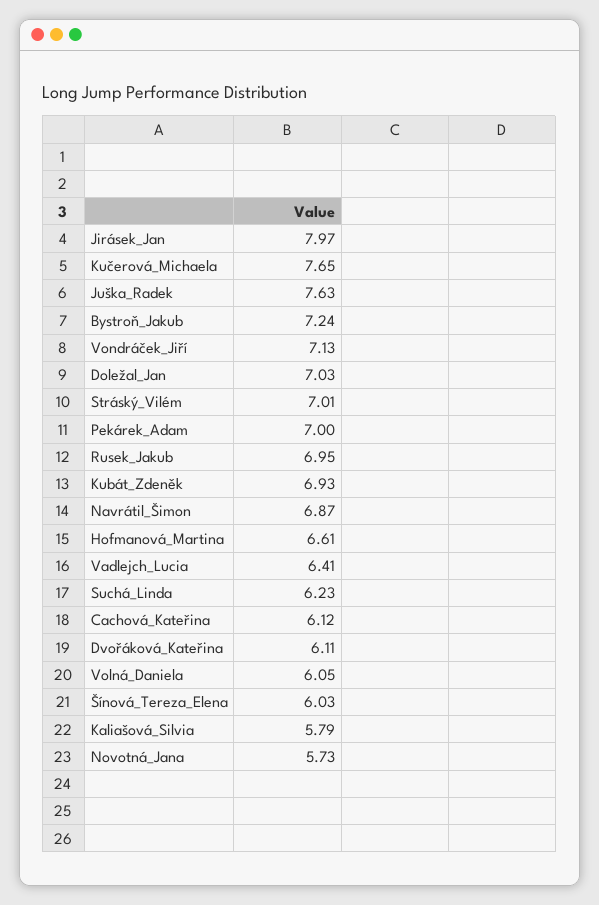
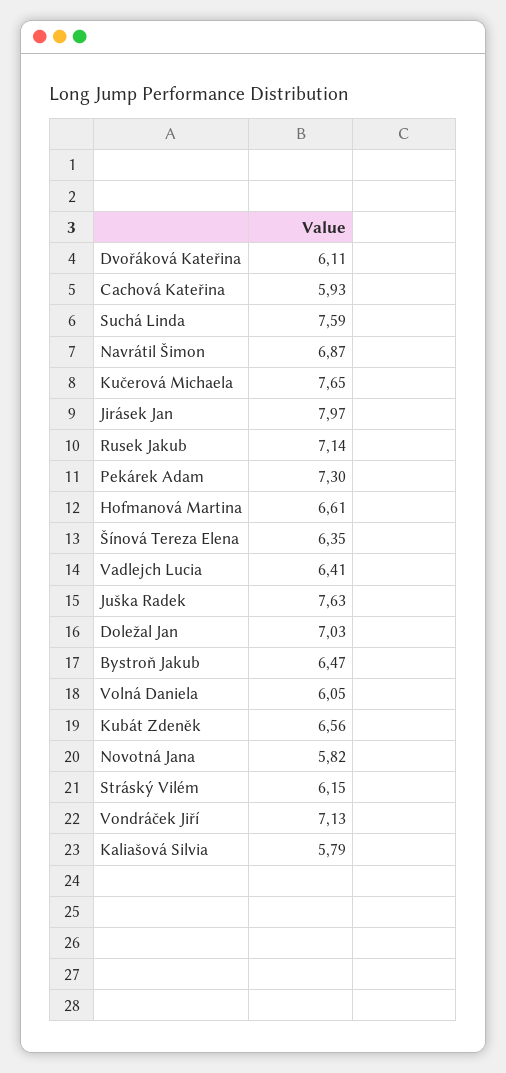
Bystroň_Jakub: 7.24 -> 6.47
Stráský_Vilém: 7.01 -> 6.15
Pekárek_Adam: 7 -> 7.3
Rusek_Jakub: 6.95 -> 7.14
Kubát_Zdeněk: 6.93 -> 6.56
Suchá_Linda: 6.23 -> 7.59
Cachová_Kateřina: 6.12 -> 5.93
Šínová_Tereza_Elena: 6.03 -> 6.35
Novotná_Jana: 5.73 -> 5.82

